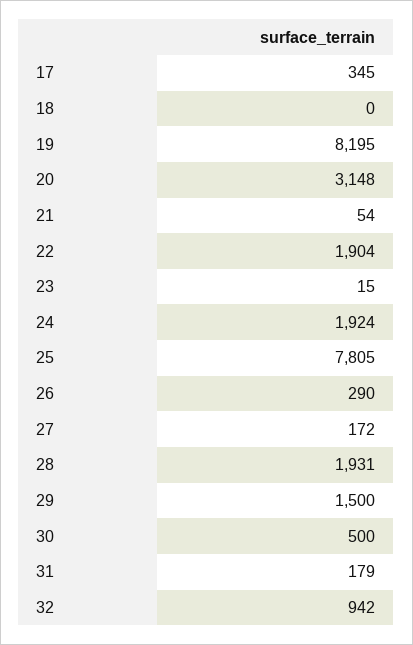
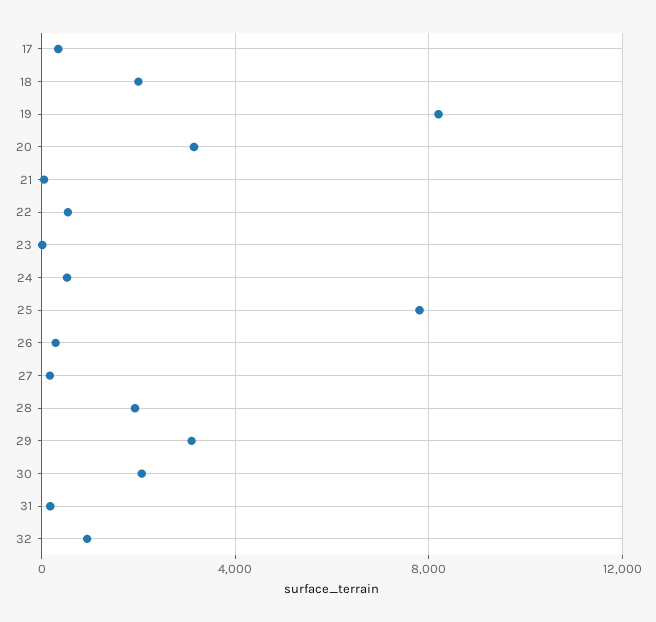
18: 0 -> 2000
22: 1904 -> 500
24: 1924 -> 500
29: 1500 -> 3000
30: 500 -> 2000

